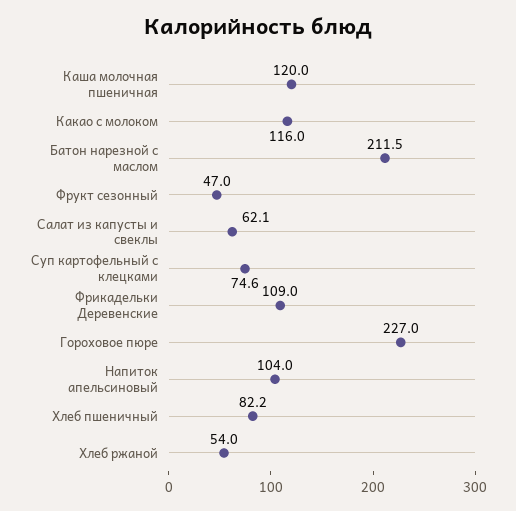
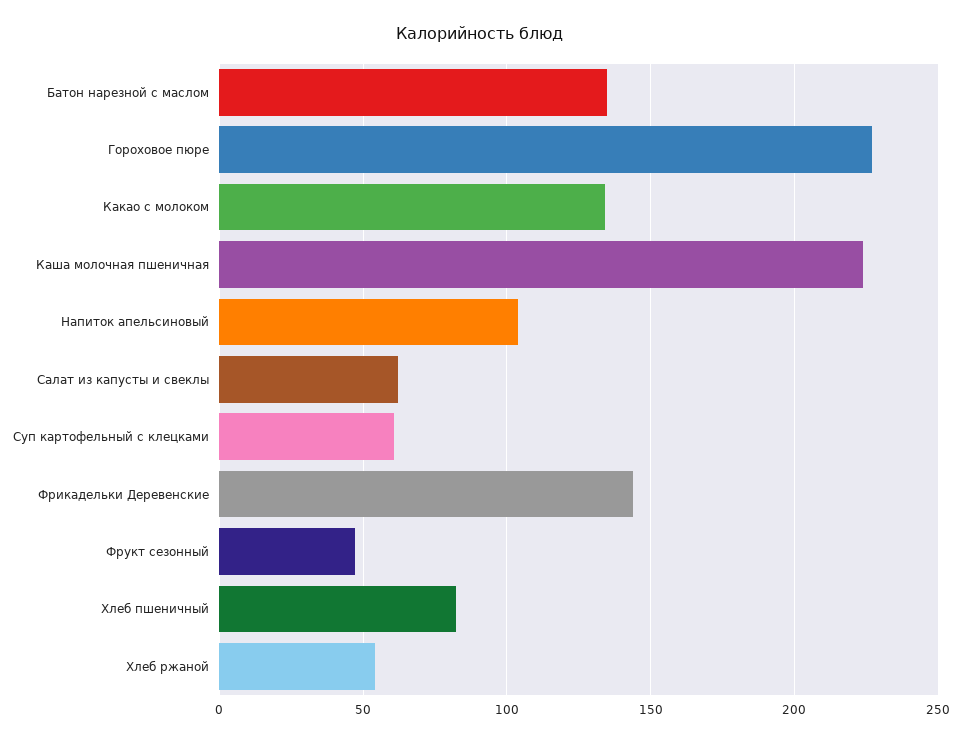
Каша молочная пшеничная: 120 -> 225
Какао с молоком: 116 -> 135
Батон нарезной с маслом: 211.5 -> 135
Суп картофельный с клецками: 74.6 -> 60
Фрикадельки Деревенские: 109 -> 145

